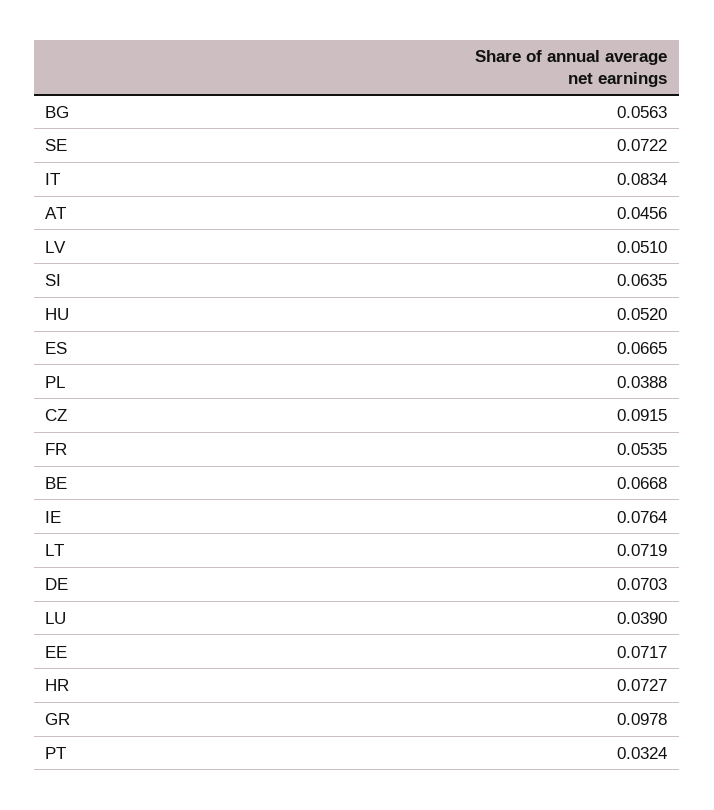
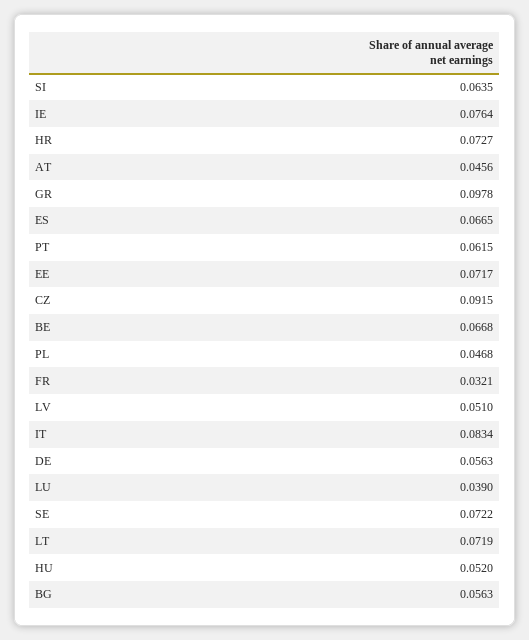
PL: 0.0388 -> 0.0468
FR: 0.0535 -> 0.0321
DE: 0.0703 -> 0.0563
PT: 0.0324 -> 0.0615

